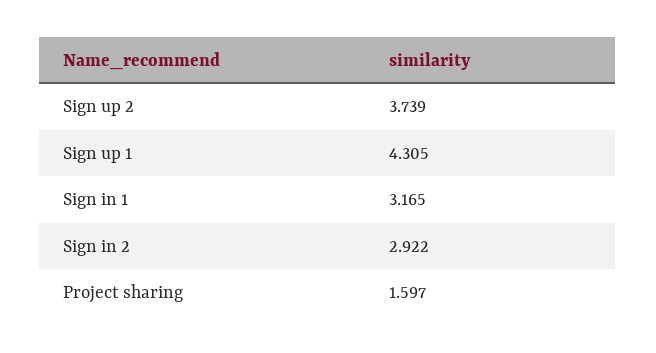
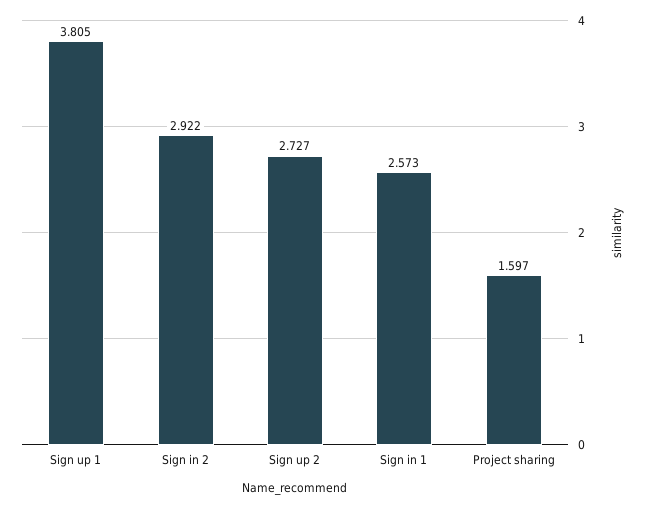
Sign up 2: 3.739 -> 2.727
Sign up 1: 4.305 -> 3.805
Sign in 1: 3.165 -> 2.573

